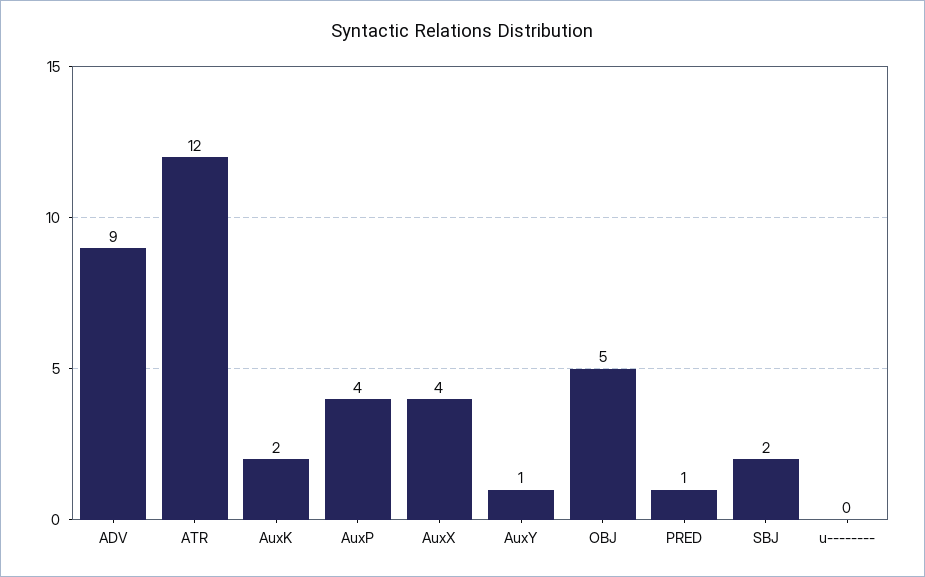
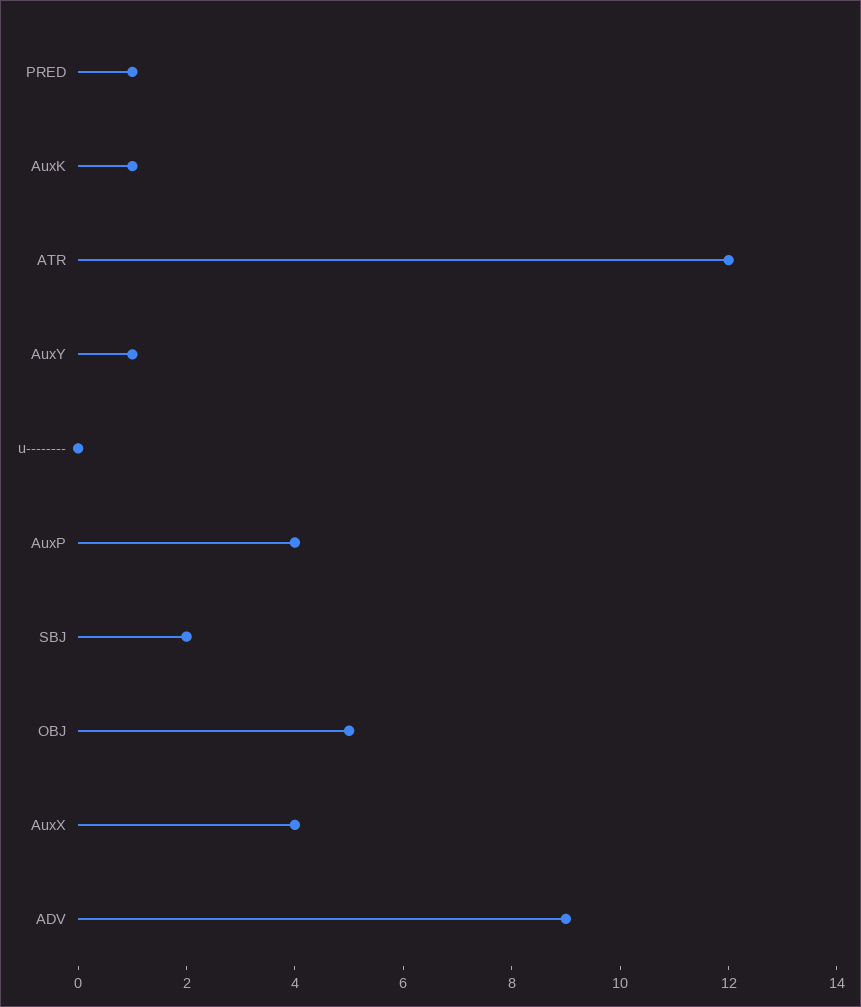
AuxK: 2 -> 1

